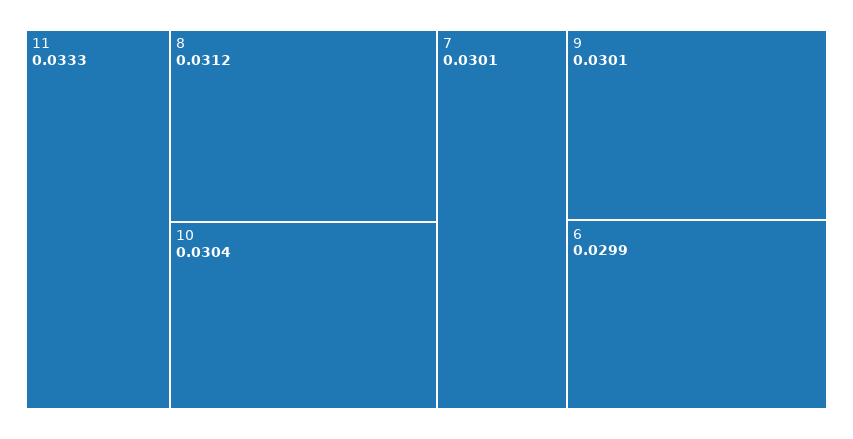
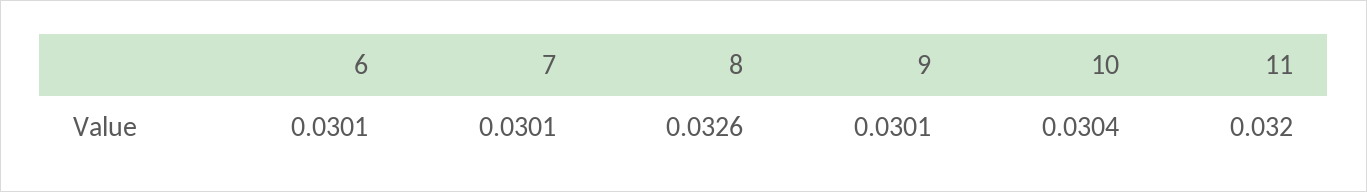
11: 0.0333 -> 0.032
8: 0.0312 -> 0.0326
6: 0.0299 -> 0.0301

